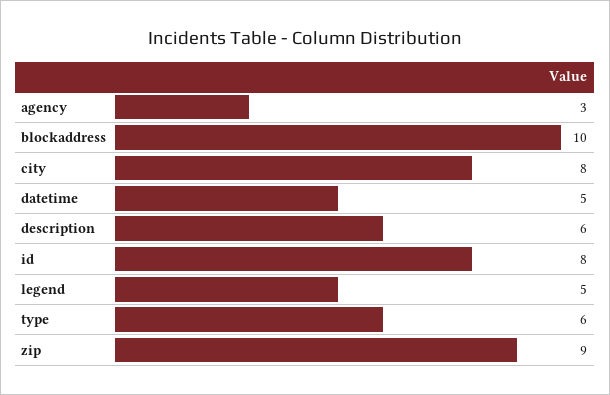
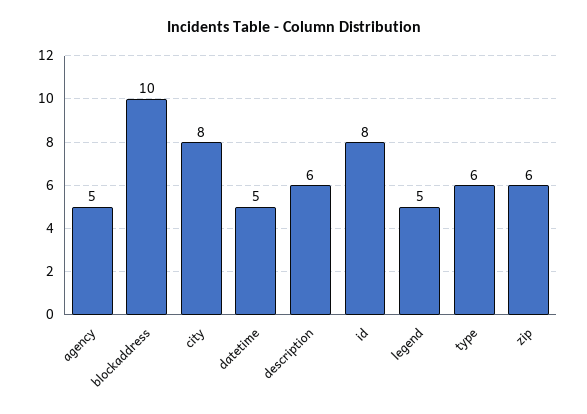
agency: 3 -> 5
zip: 9 -> 6

